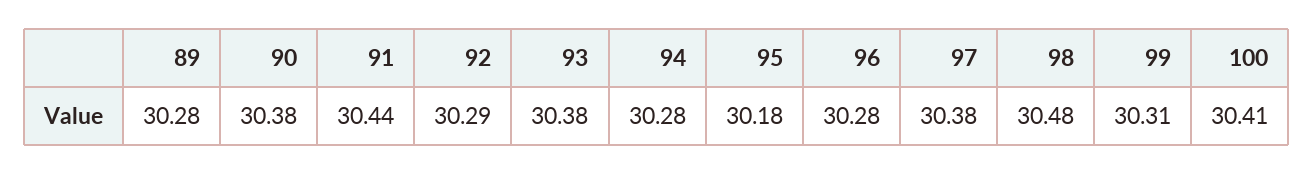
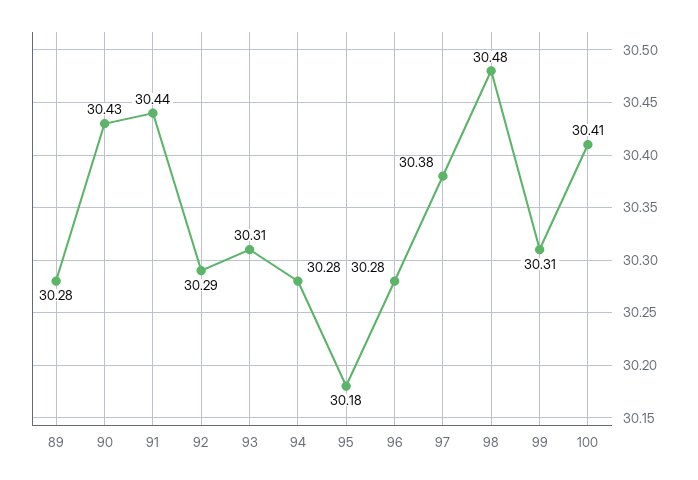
90: 30.38 -> 30.43
93: 30.38 -> 30.31

